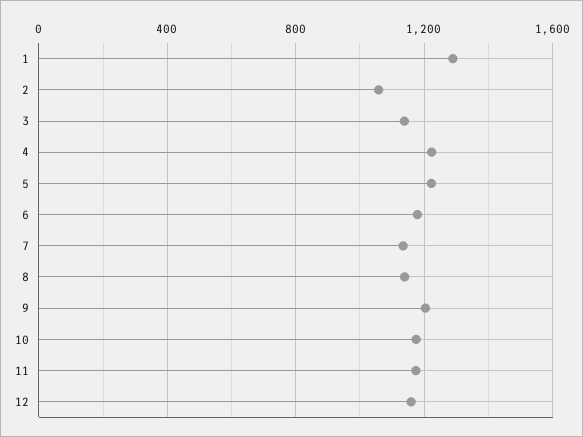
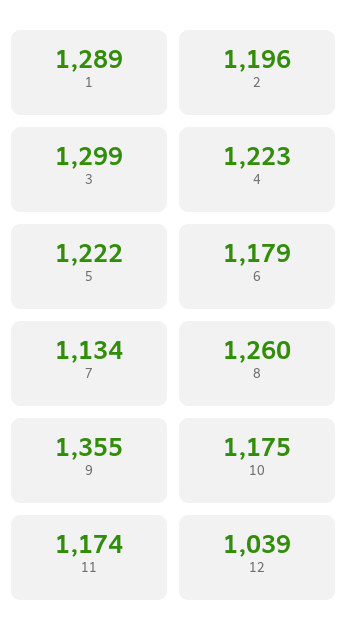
2: 1050 -> 1196
3: 1150 -> 1299
8: 1150 -> 1260
9: 1200 -> 1355
12: 1150 -> 1039

